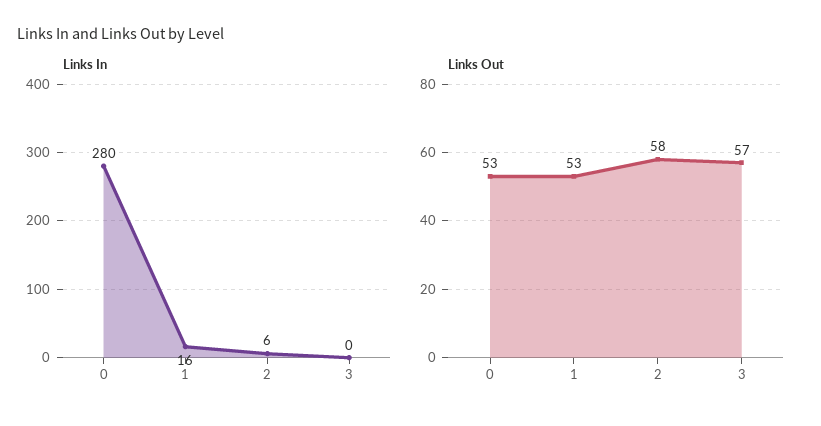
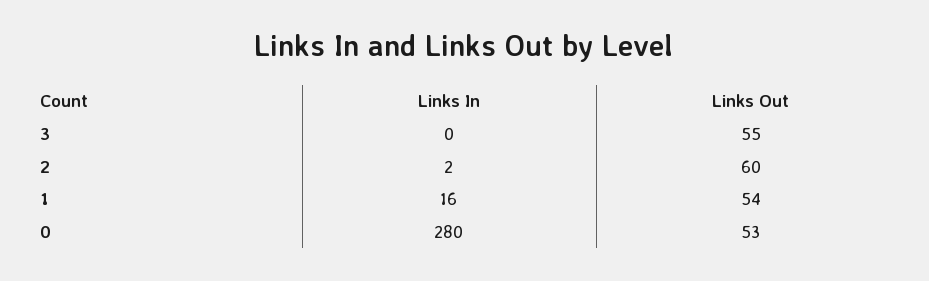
Links In, 2: 6 -> 2
Links Out, 1: 53 -> 54
Links Out, 2: 58 -> 60
Links Out, 3: 57 -> 55

